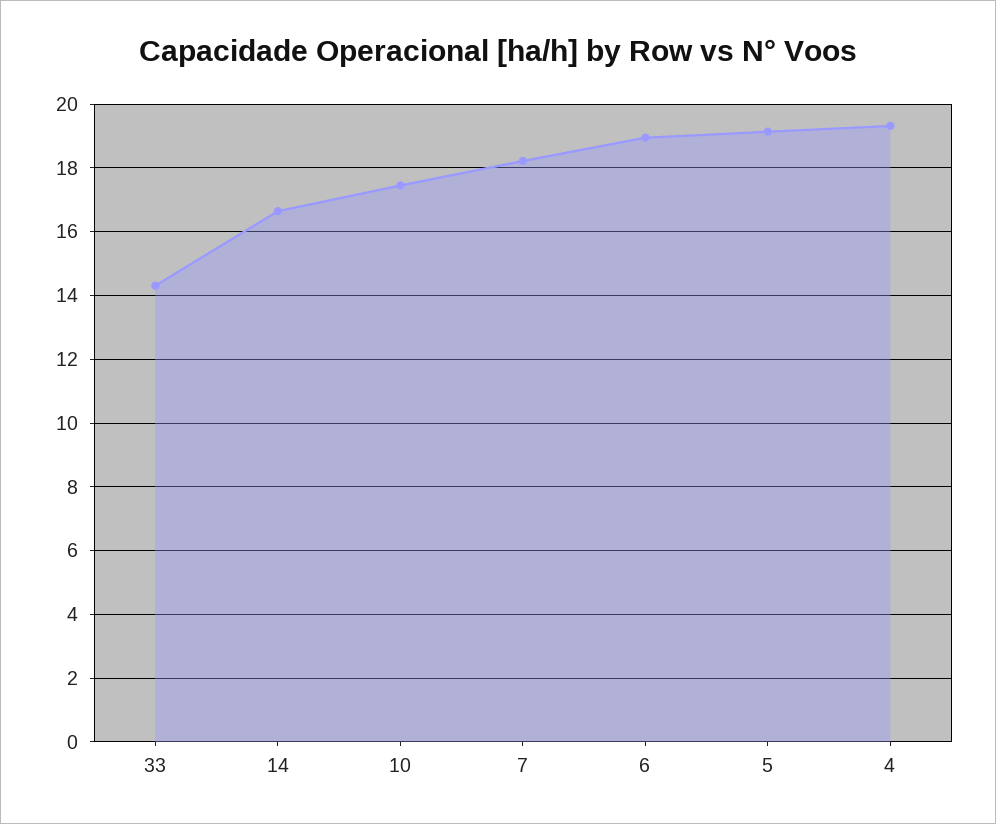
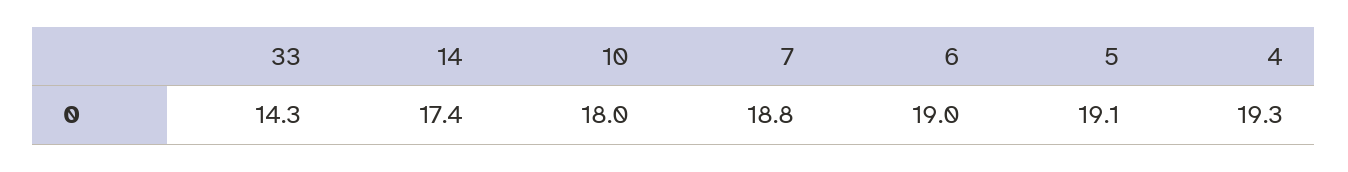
14: 16.6 -> 17.4
10: 17.4 -> 18
7: 18.2 -> 18.8

